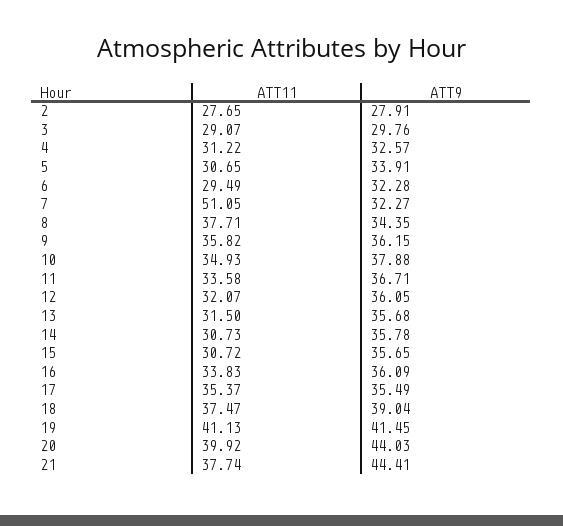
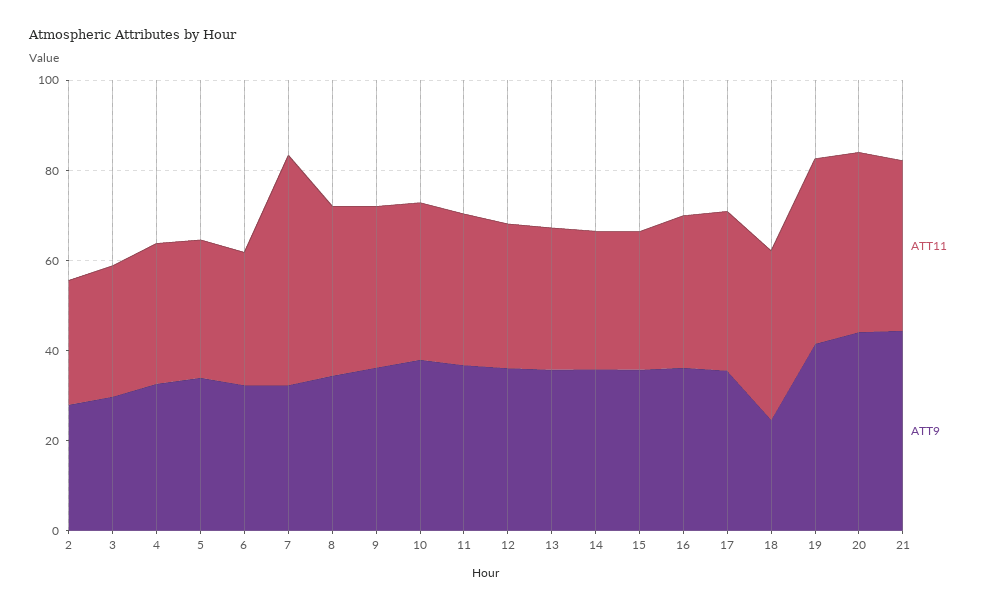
ATT9, 18: 39.04 -> 25

